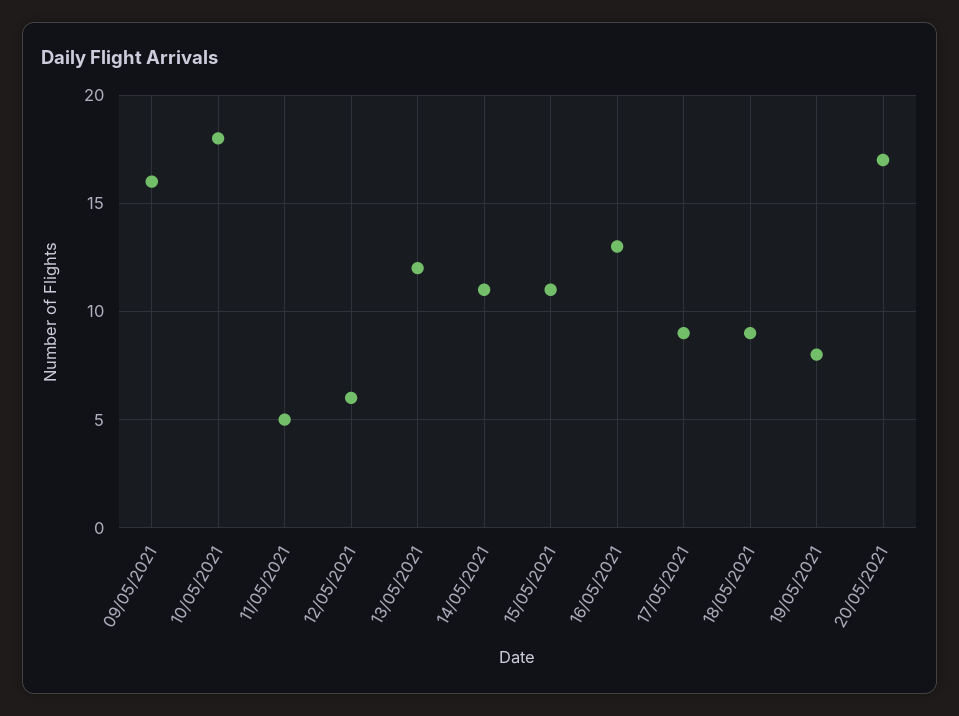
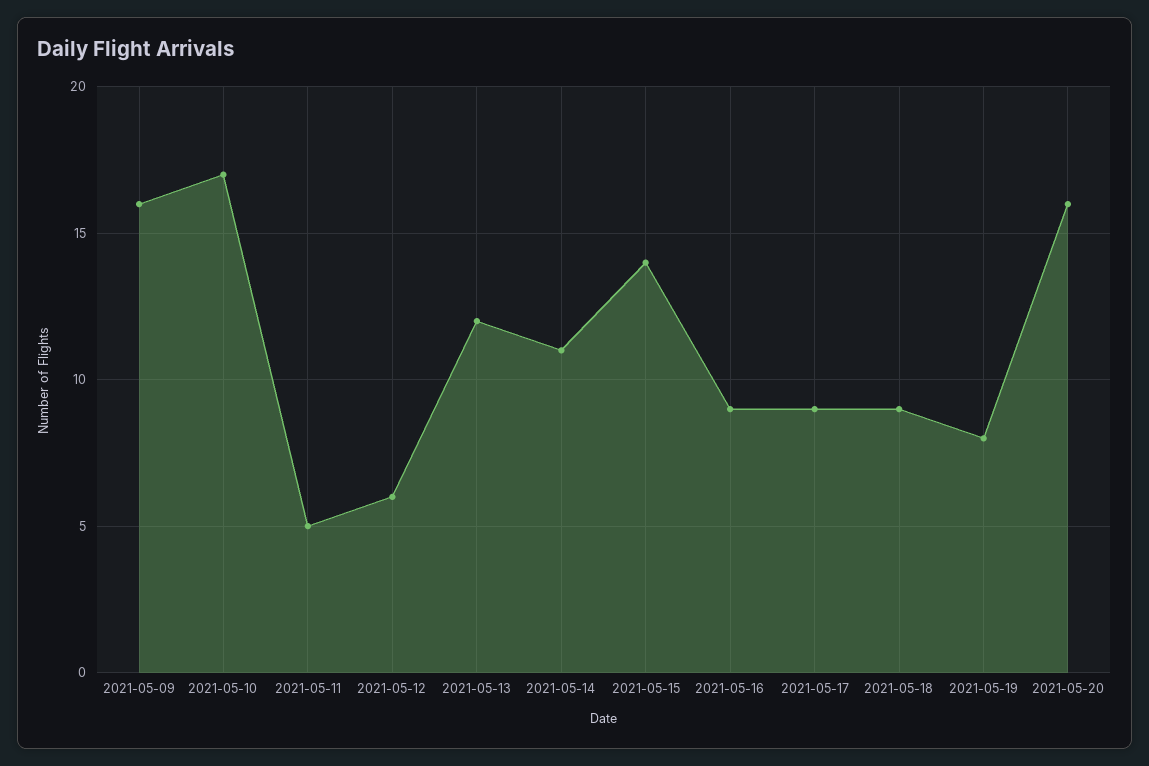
10/05/2021: 18 -> 17
15/05/2021: 11 -> 14
16/05/2021: 13 -> 9
20/05/2021: 17 -> 16

